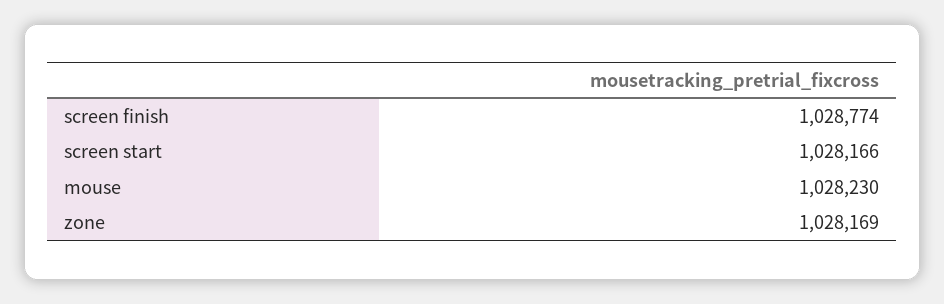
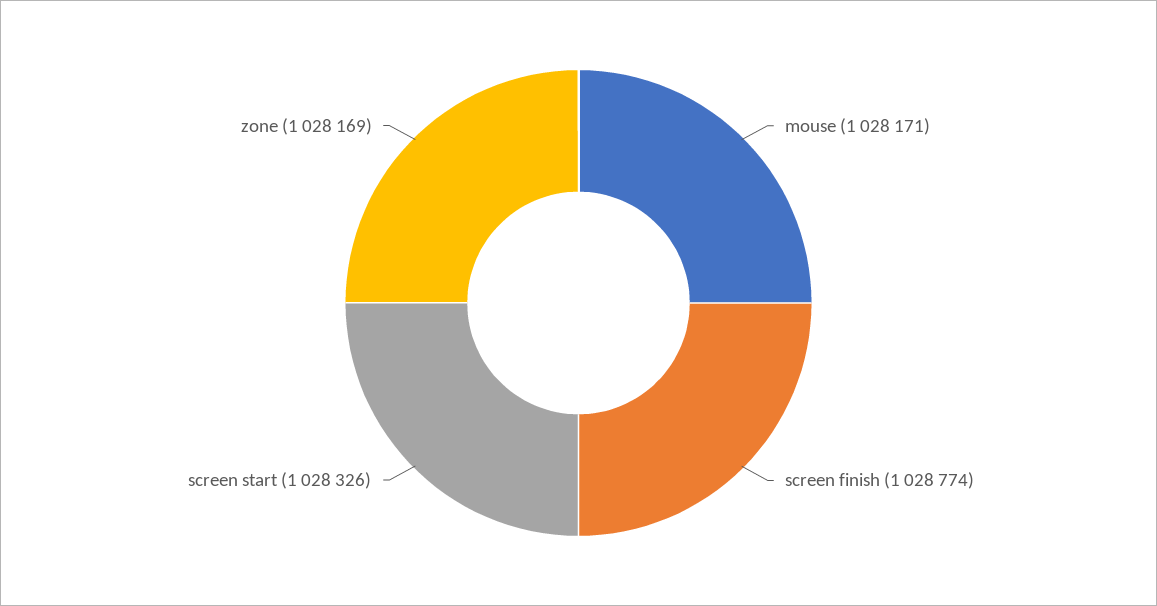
screen start: 1028166 -> 1028326
mouse: 1028230 -> 1028171

